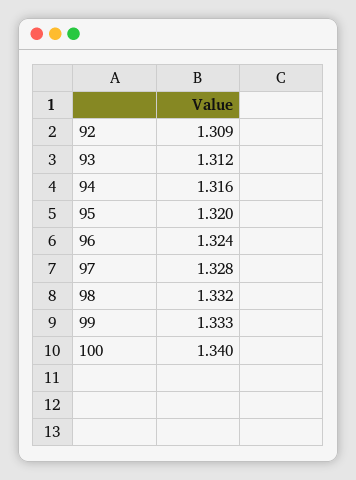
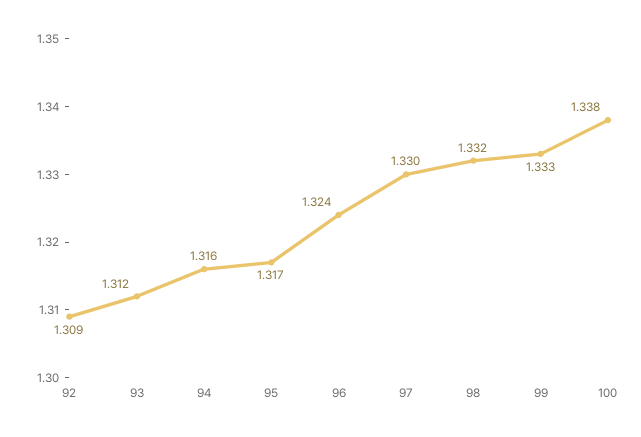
95: 1.32 -> 1.317
97: 1.328 -> 1.33
100: 1.34 -> 1.338

